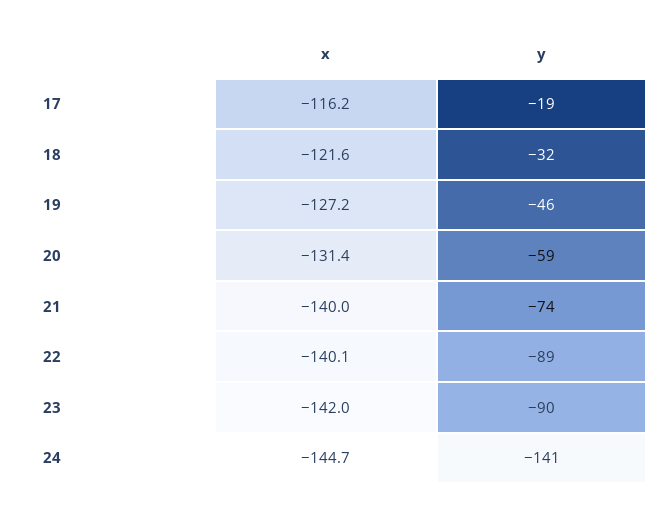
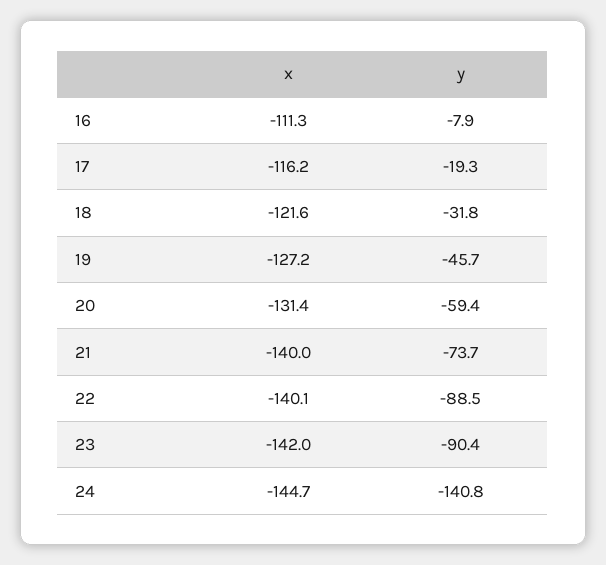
x, 16: none -> -111.3
y, 16: none -> -7.9

